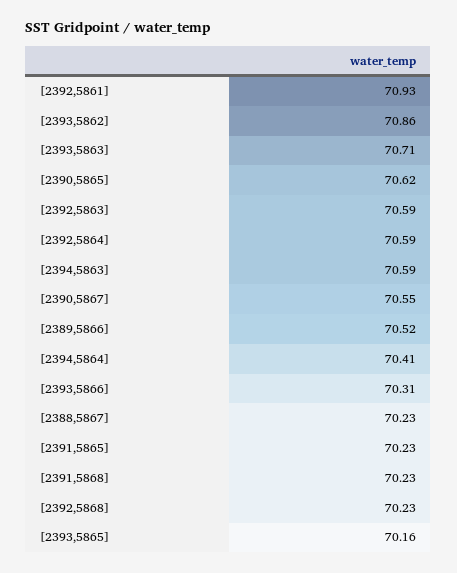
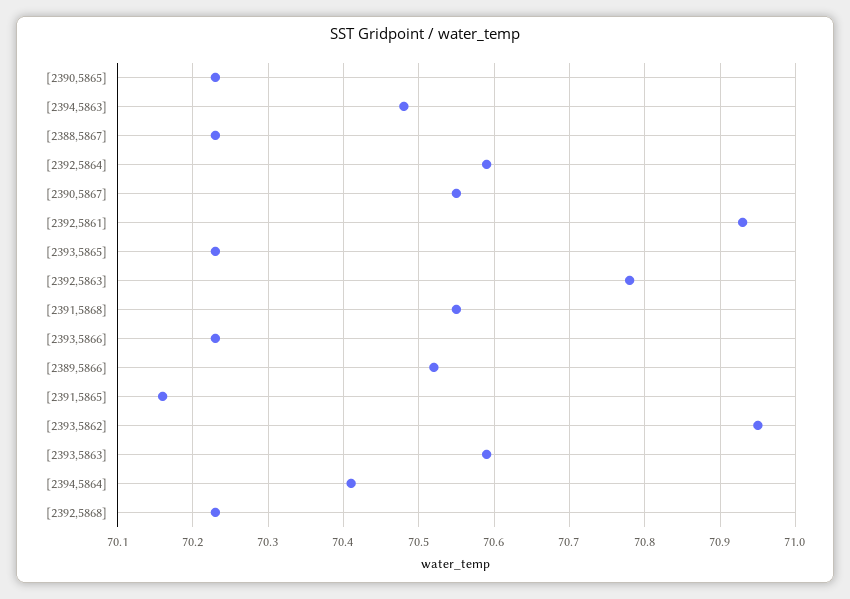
[2393,5862]: 70.86 -> 70.95
[2393,5863]: 70.71 -> 70.59
[2390,5865]: 70.62 -> 70.23
[2392,5863]: 70.59 -> 70.78
[2394,5863]: 70.59 -> 70.48
[2393,5866]: 70.31 -> 70.23
[2391,5865]: 70.23 -> 70.16
[2391,5868]: 70.23 -> 70.55
[2393,5865]: 70.16 -> 70.23

